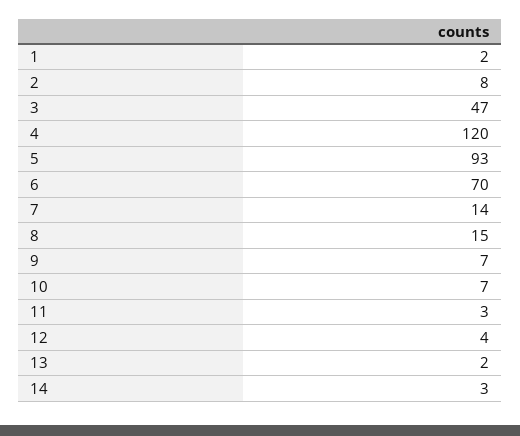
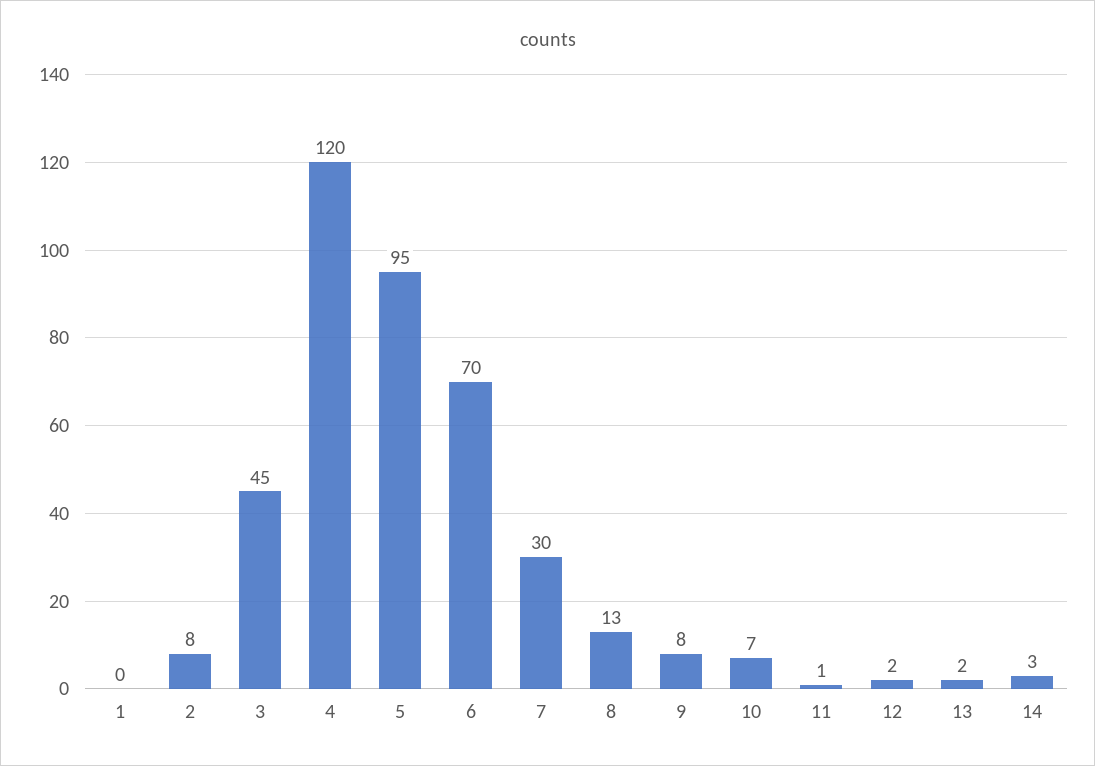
1: 2 -> 0
3: 47 -> 45
5: 93 -> 95
7: 14 -> 30
8: 15 -> 13
9: 7 -> 8
11: 3 -> 1
12: 4 -> 2

